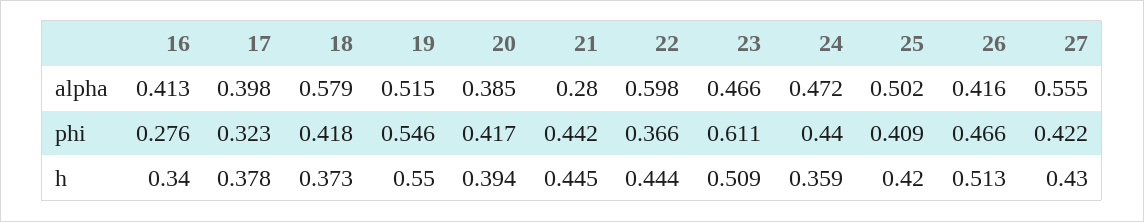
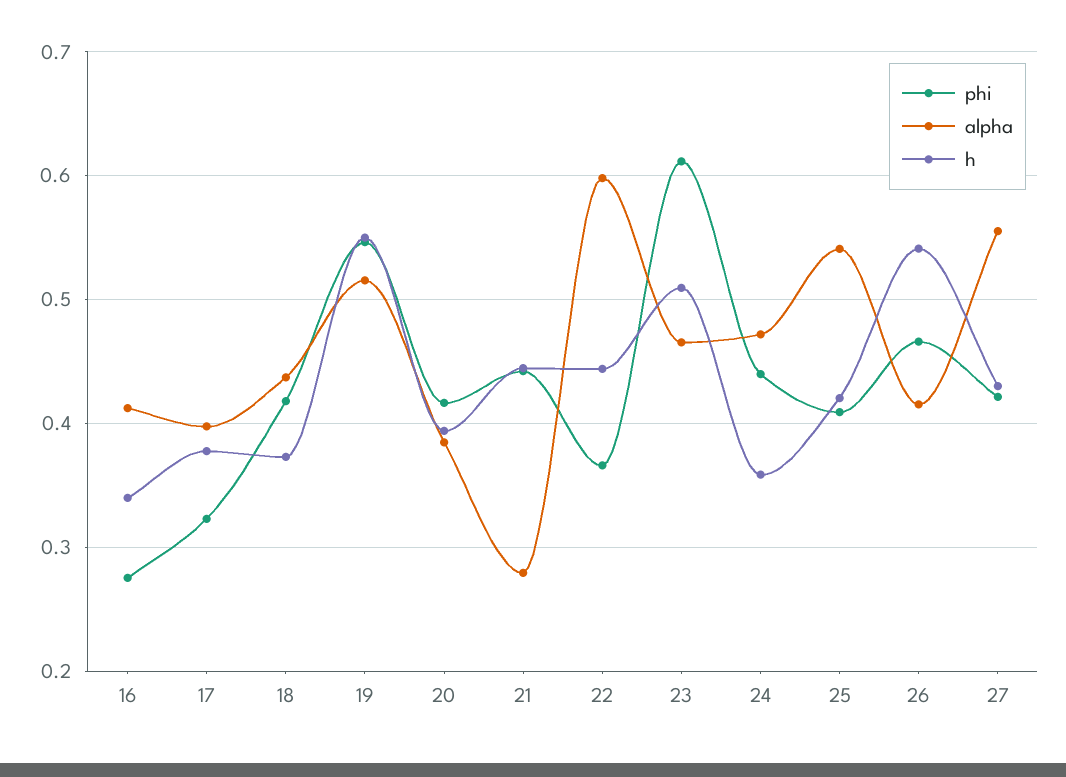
alpha, 18: 0.579 -> 0.44
alpha, 25: 0.502 -> 0.54
h, 26: 0.513 -> 0.54

